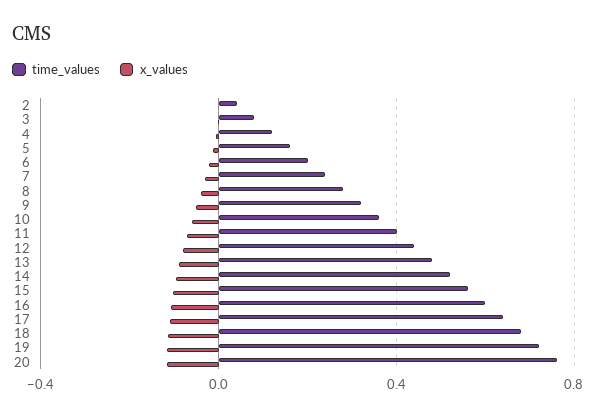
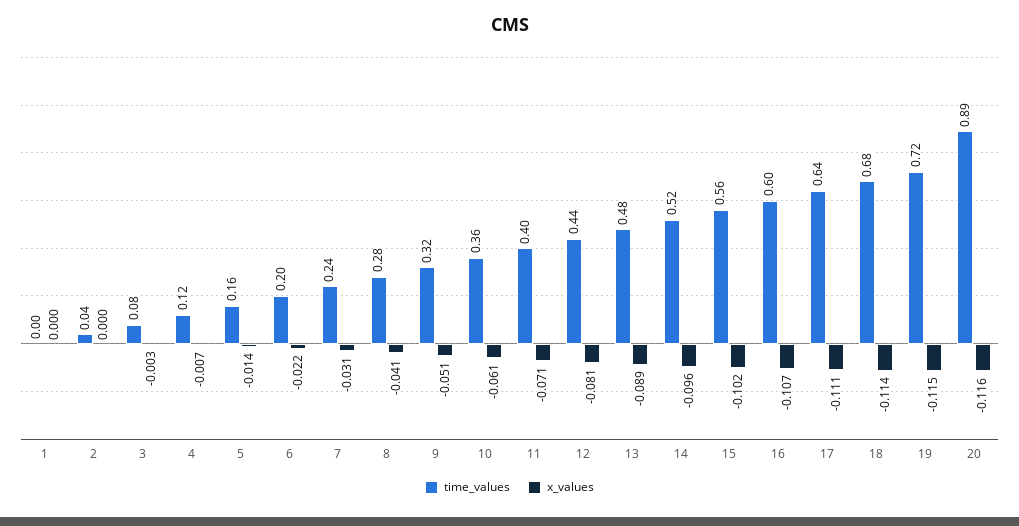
time_values, 20: 0.75 -> 0.89
time_values, 1: none -> 0
x_values, 1: none -> 0

